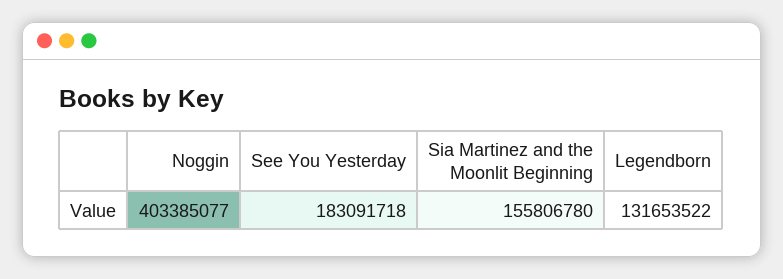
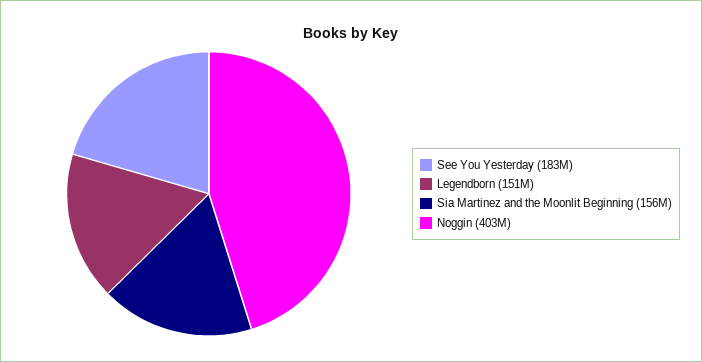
Legendborn: 131653522 -> 151000000

